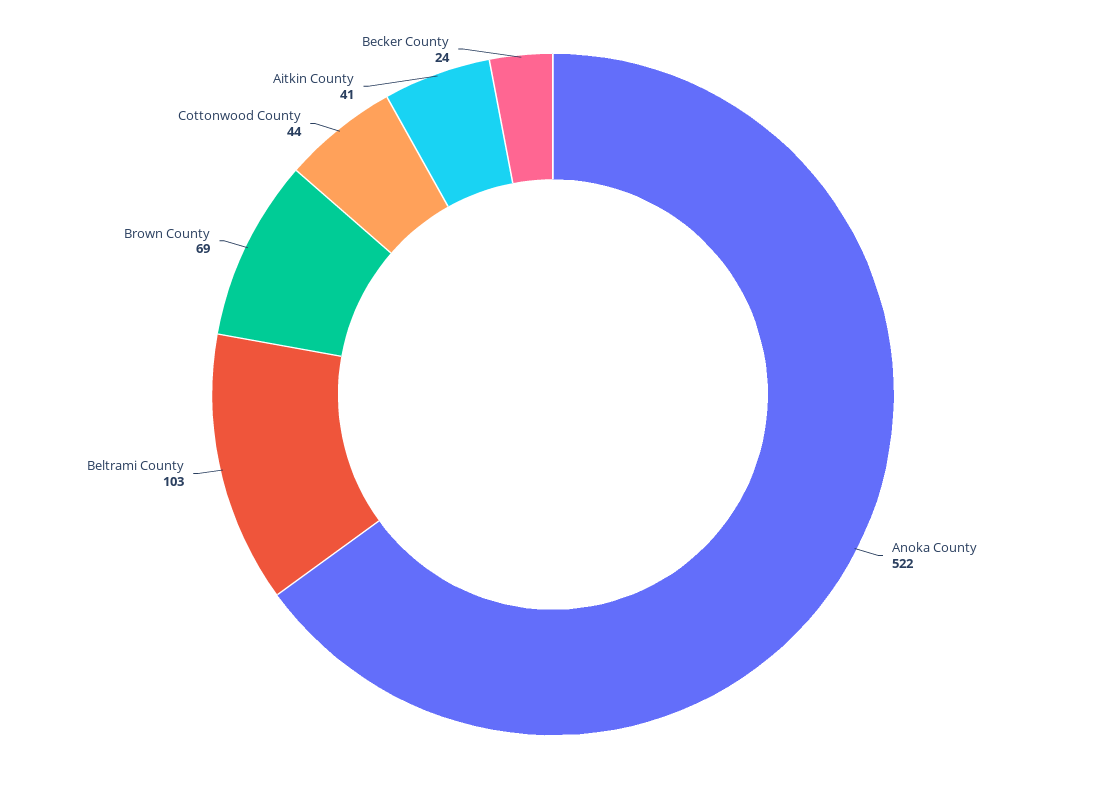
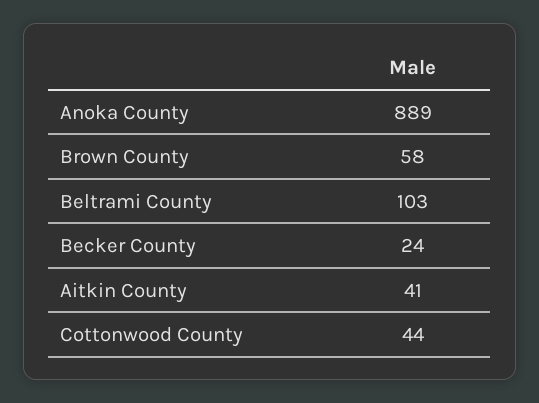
Anoka County: 522 -> 889
Brown County: 69 -> 58

